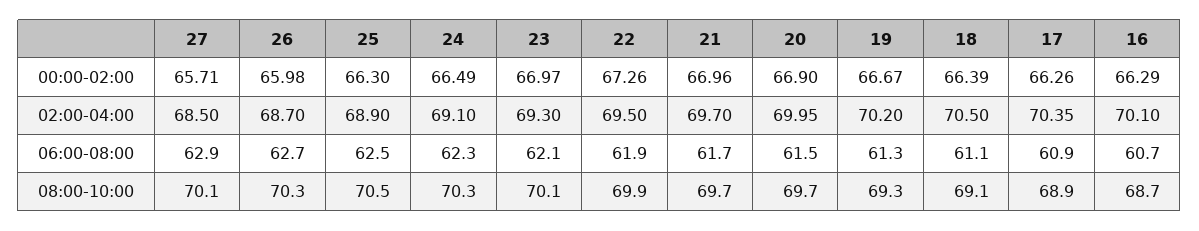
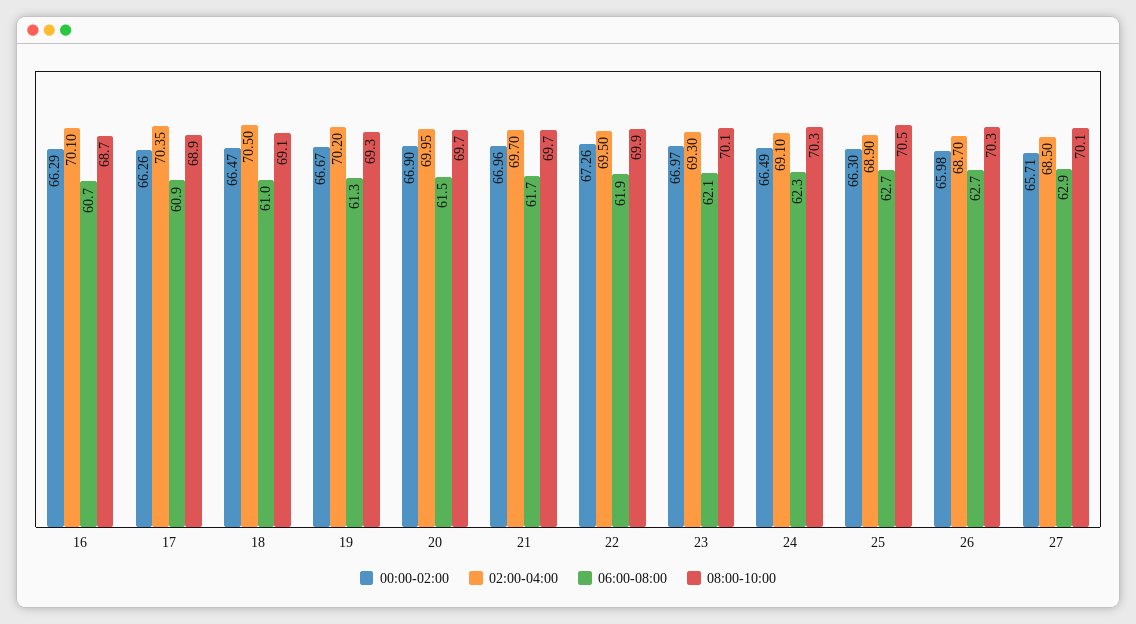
00:00-02:00, 18: 66.39 -> 66.47
06:00-08:00, 25: 62.5 -> 62.7
06:00-08:00, 18: 61.1 -> 61

